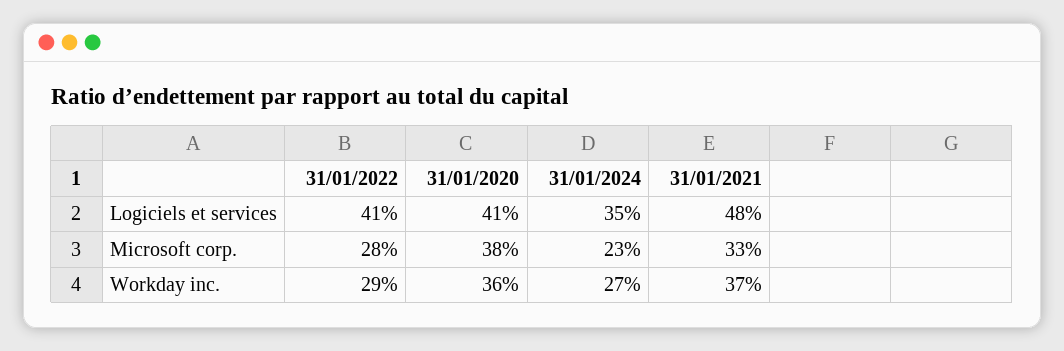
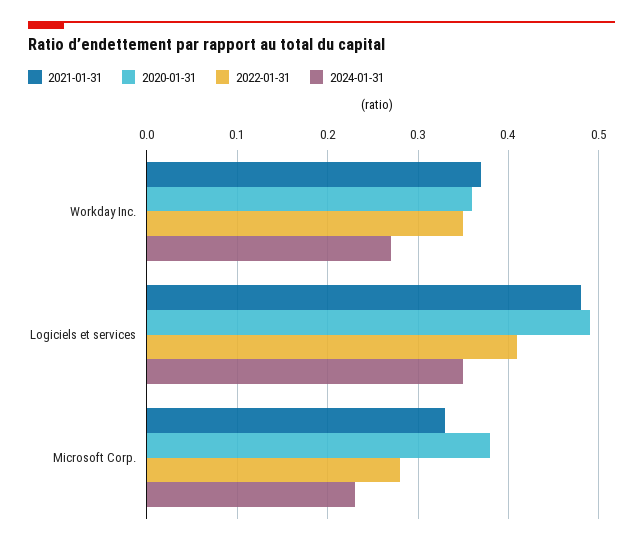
31/01/2020, Logiciels et services: 0.41 -> 0.49
31/01/2022, Workday inc.: 0.29 -> 0.35

